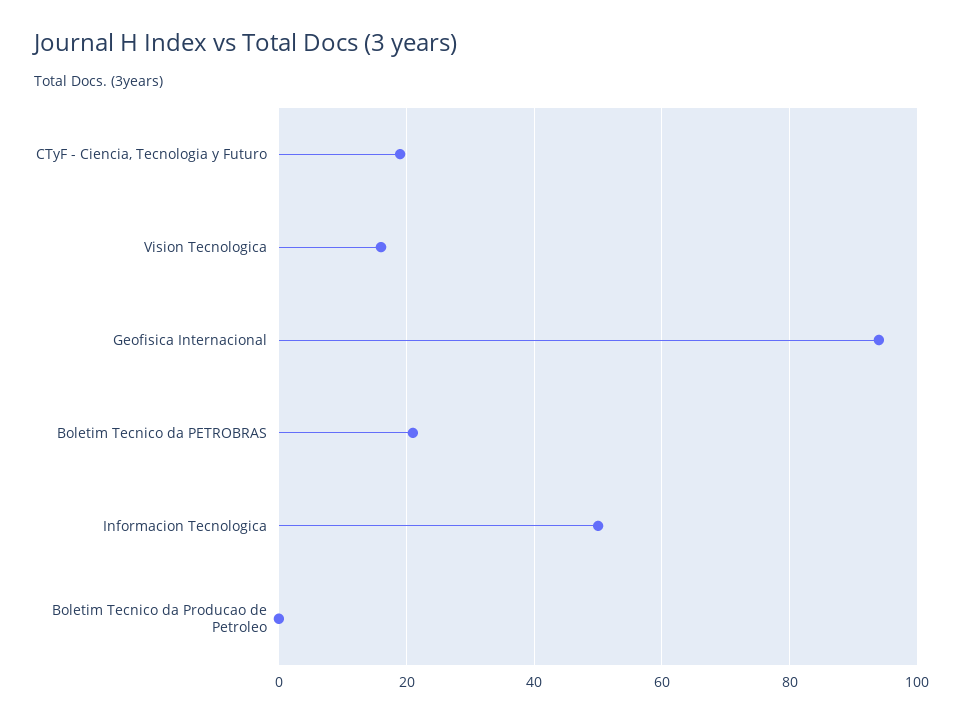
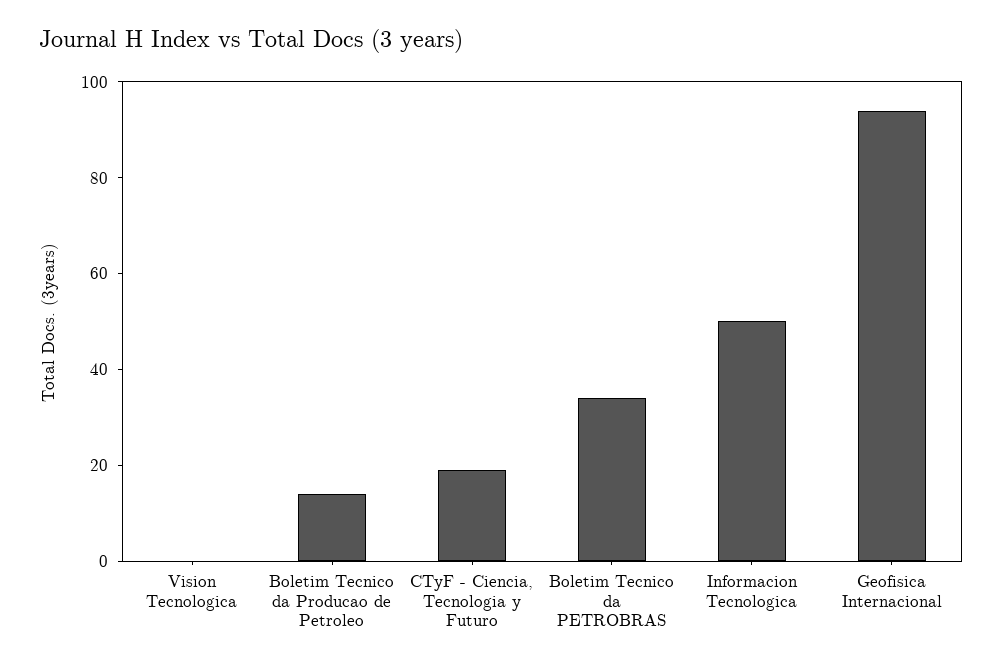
Vision Tecnologica: 15 -> 0
Boletim Tecnico da PETROBRAS: 20 -> 35
Boletim Tecnico da Producao de Petroleo: 0 -> 15

